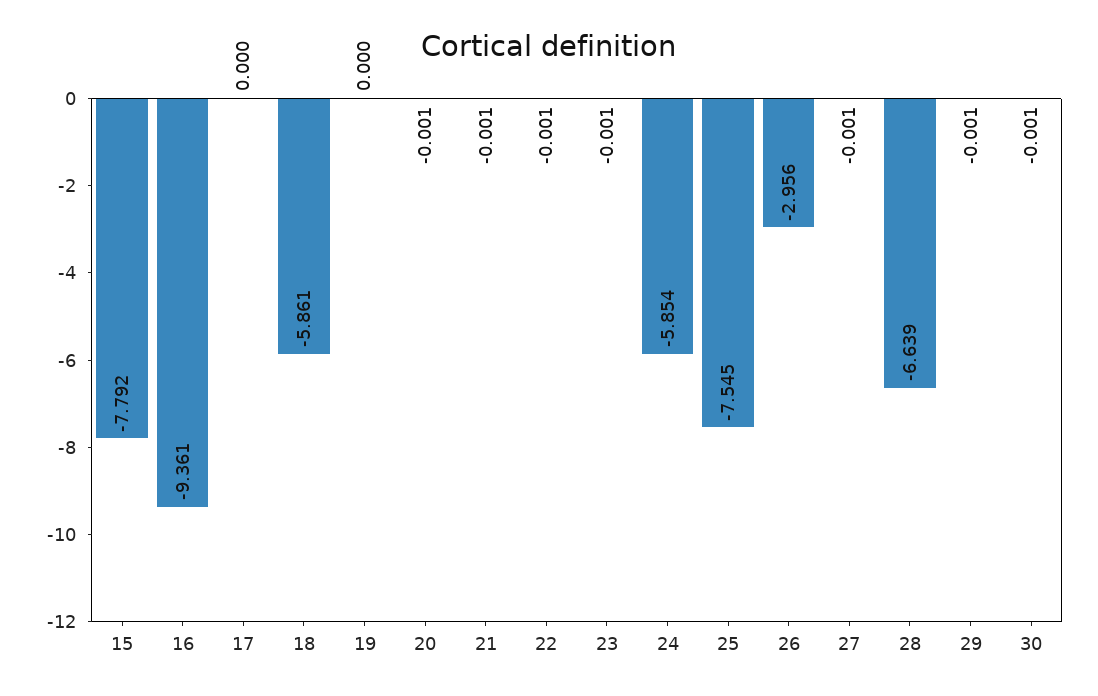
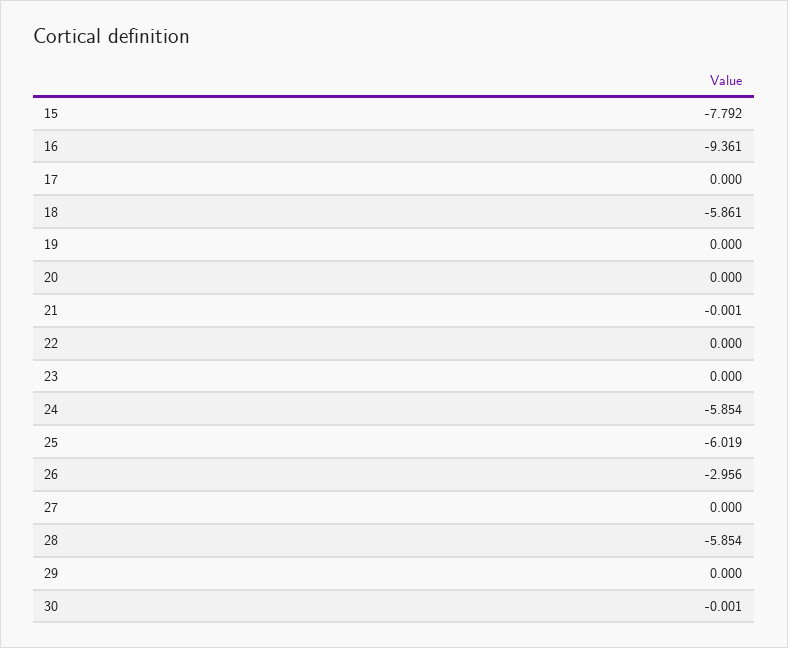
20: -0.001 -> 0
22: -0.001 -> 0
23: -0.001 -> 0
25: -7.545 -> -6.019
27: -0.001 -> 0
28: -6.639 -> -5.854
29: -0.001 -> 0

